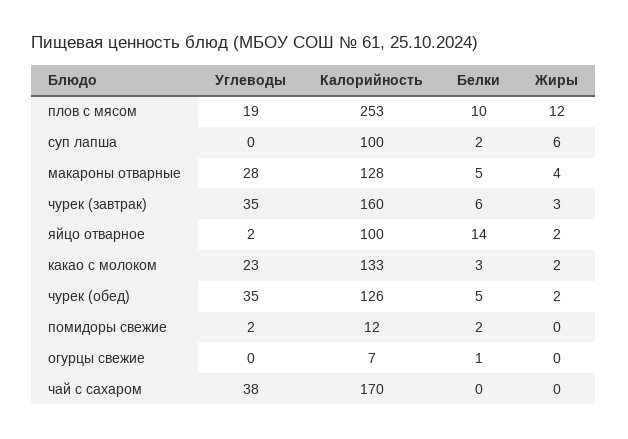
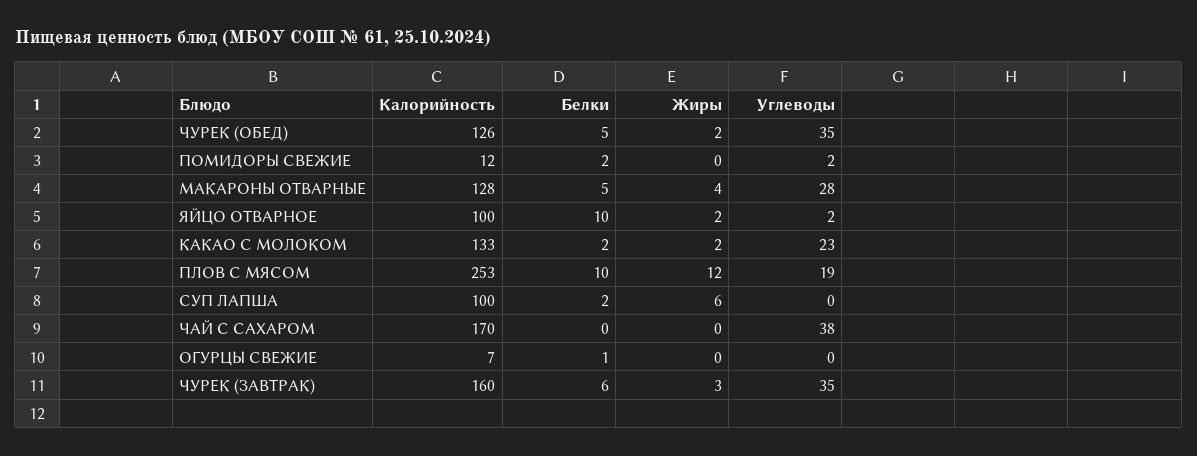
Белки, яйцо отварное: 14 -> 10
Белки, какао с молоком: 3 -> 2

